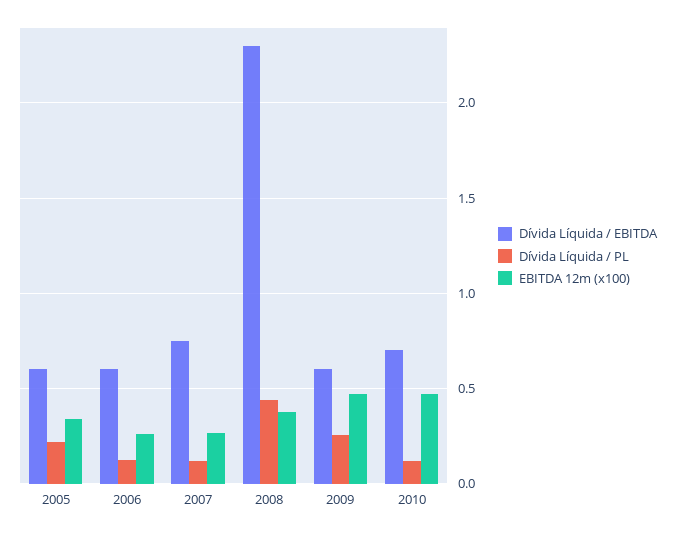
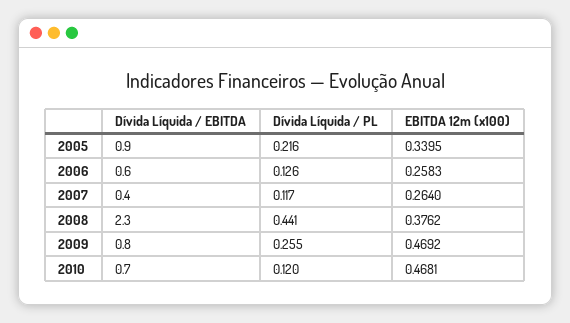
Dívida Líquida / EBITDA, 2005: 0.6 -> 0.9
Dívida Líquida / EBITDA, 2007: 0.75 -> 0.4
Dívida Líquida / EBITDA, 2009: 0.6 -> 0.8

